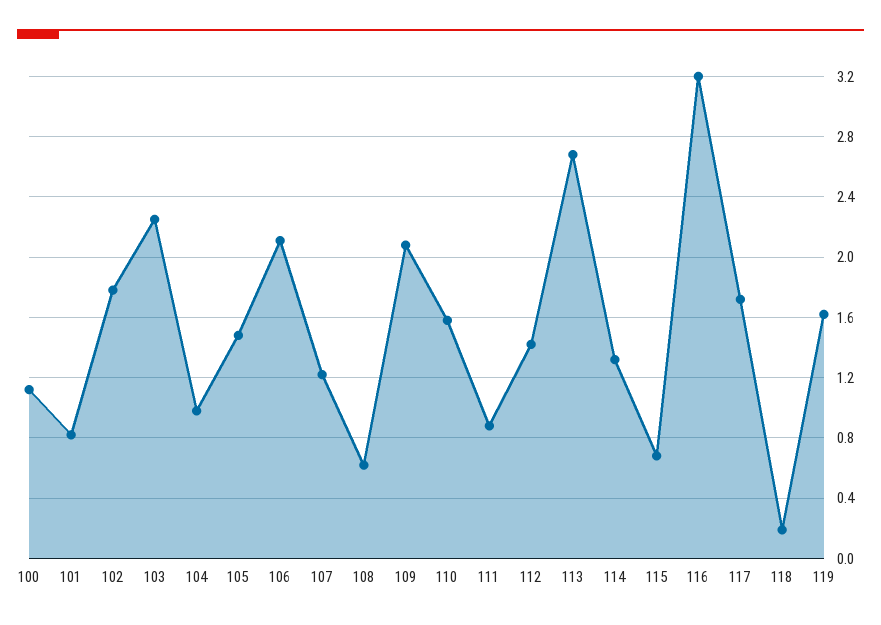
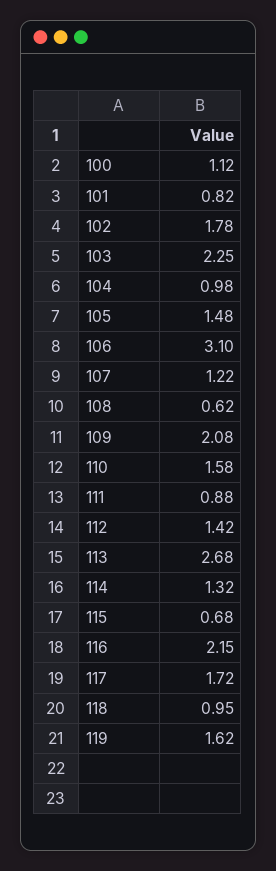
106: 2.1 -> 3.1
116: 3.2 -> 2.15
118: 0.2 -> 0.95

